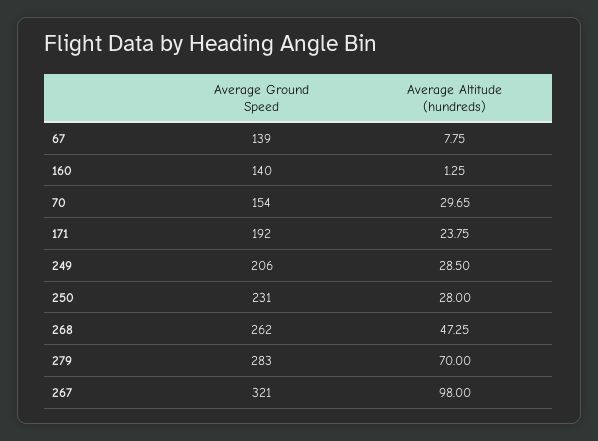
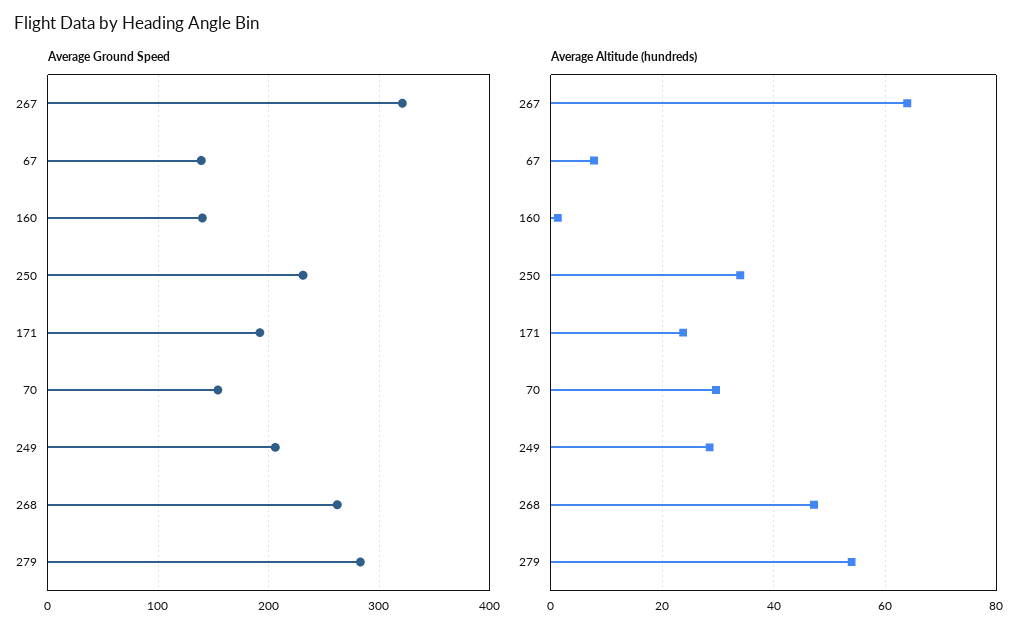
Average Altitude (hundreds), 250: 28 -> 34
Average Altitude (hundreds), 279: 70 -> 54
Average Altitude (hundreds), 267: 98 -> 64

